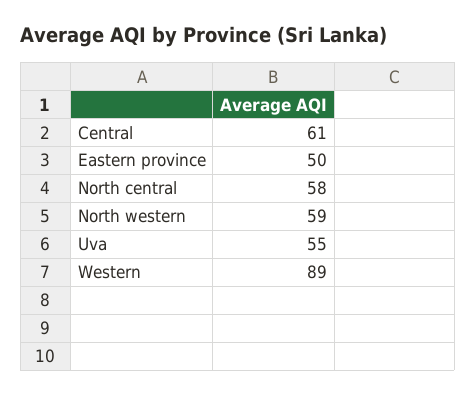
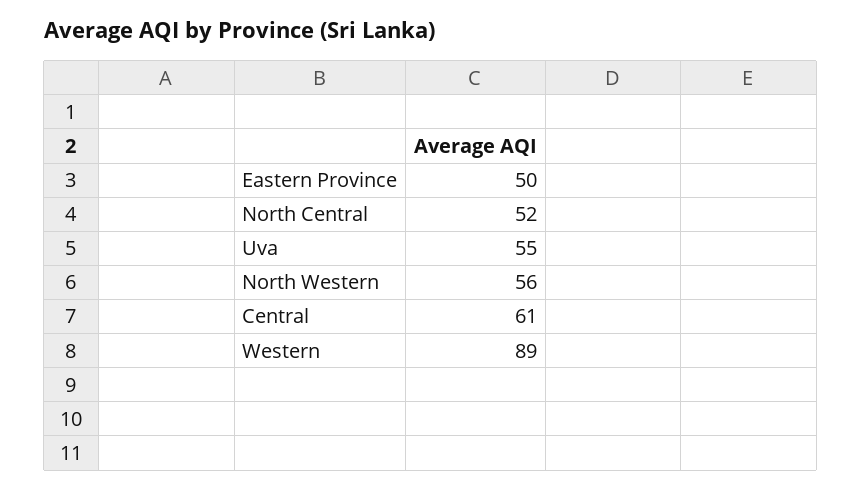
North central: 58 -> 52
North western: 59 -> 56

